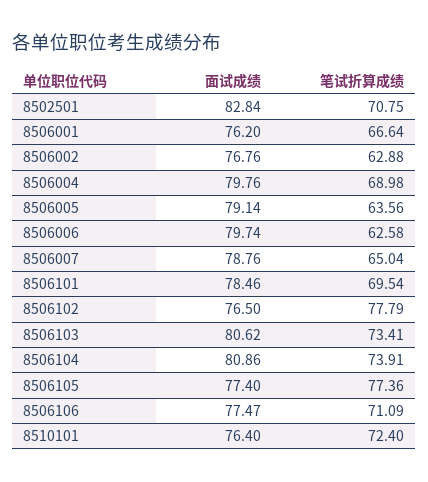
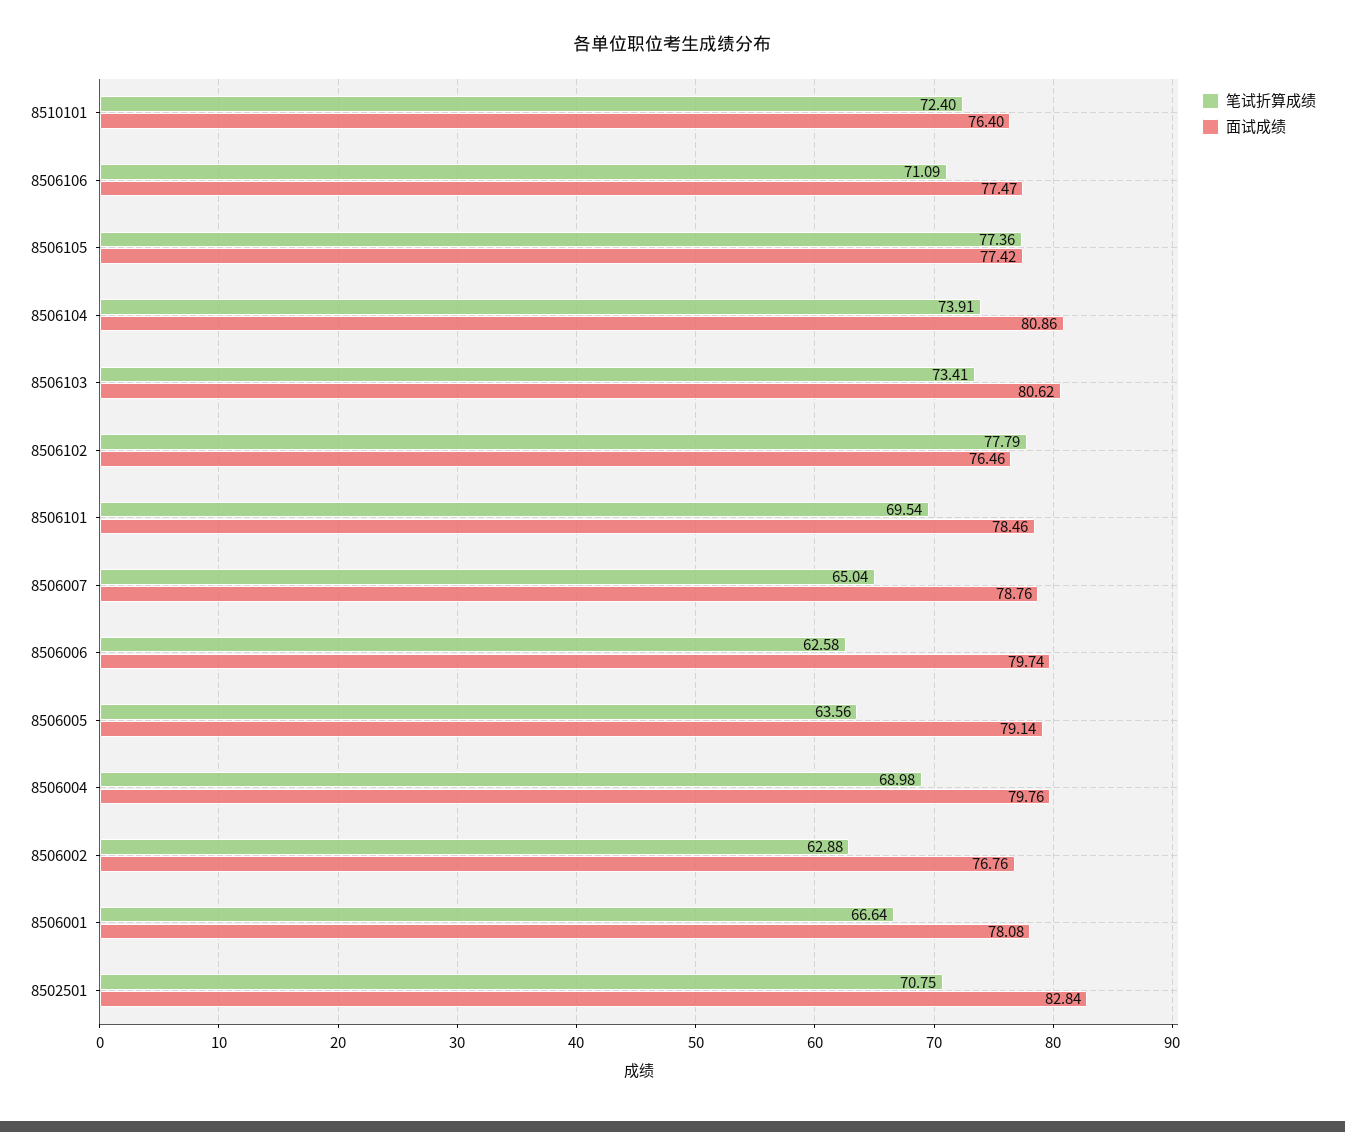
面试成绩, 8506001: 76.2 -> 78.08
面试成绩, 8506102: 76.5 -> 76.46
面试成绩, 8506105: 77.4 -> 77.42

